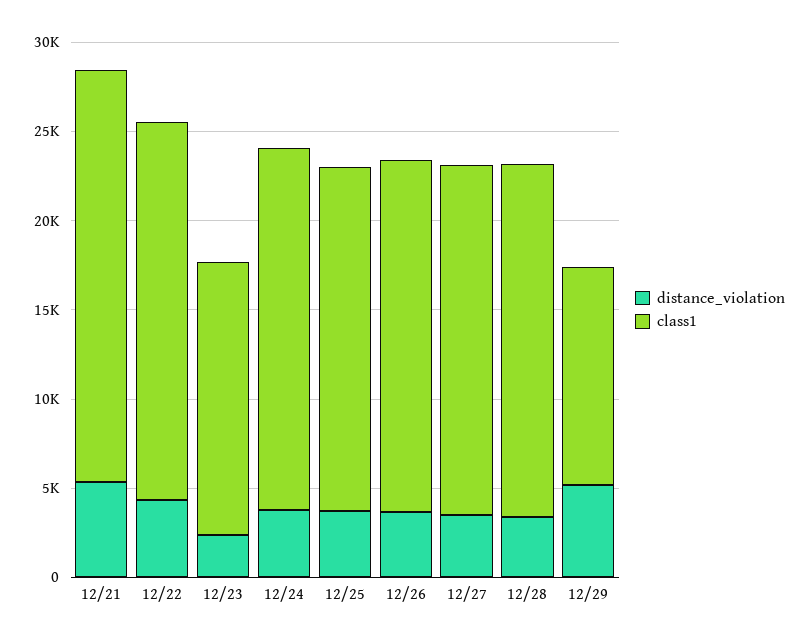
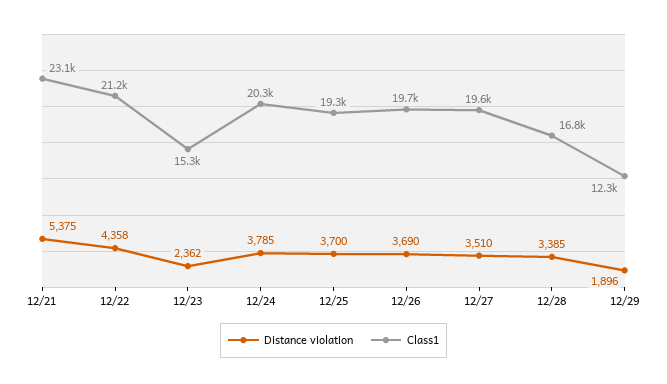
class1, 12/28: 20000 -> 16800
distance_violation, 12/29: 5000 -> 1896

